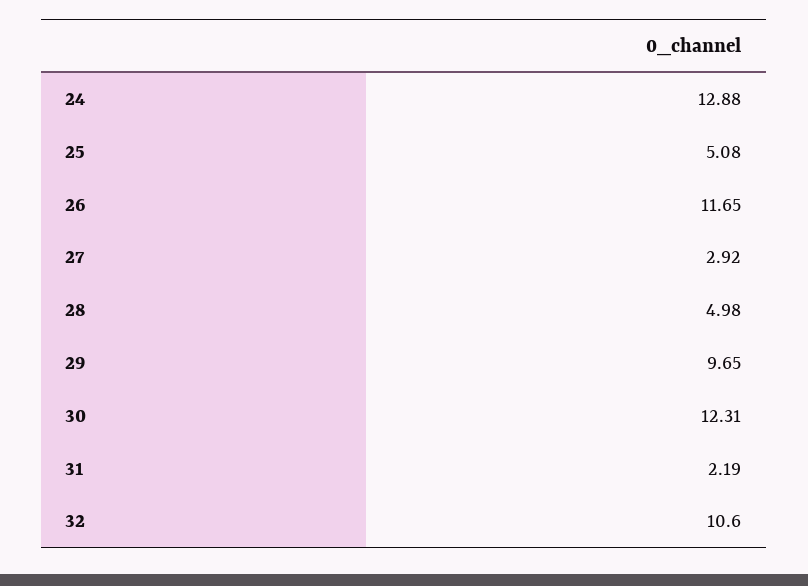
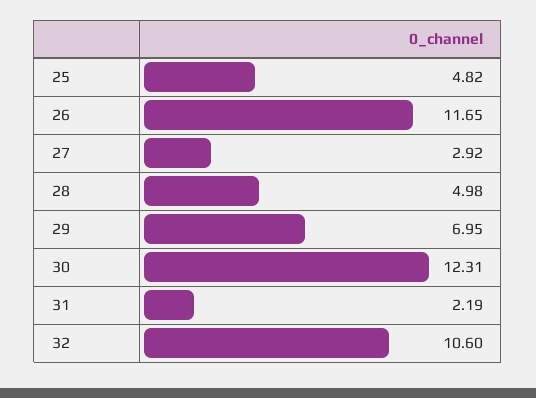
24: 12.88 -> none
25: 5.08 -> 4.82
29: 9.65 -> 6.95

